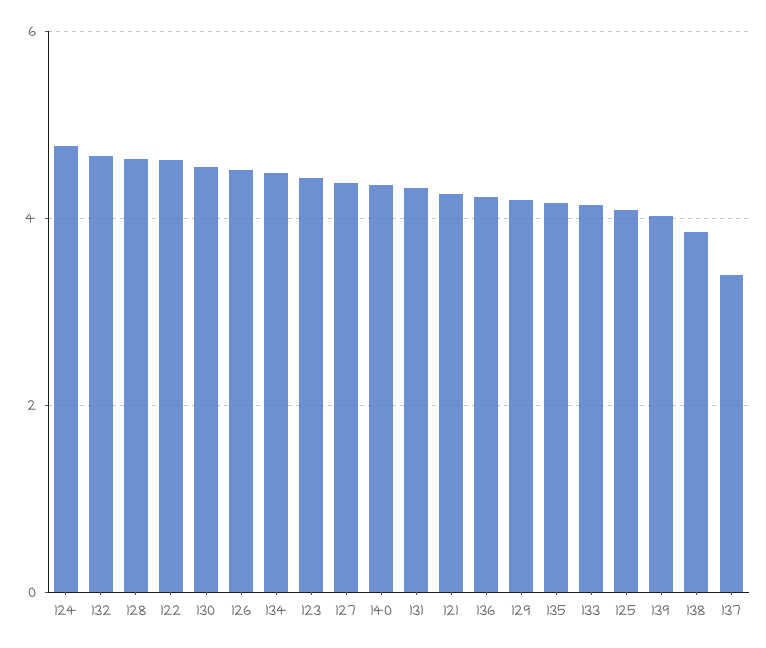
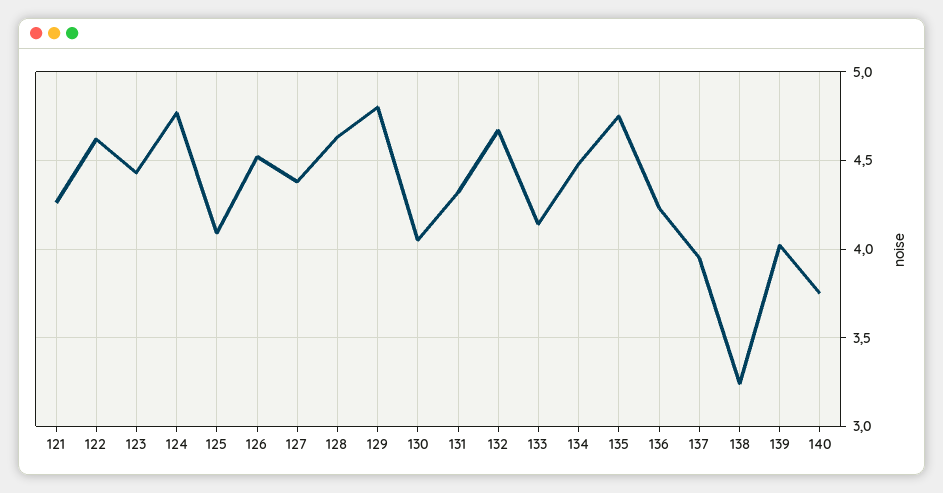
130: 4.6 -> 4.05
140: 4.4 -> 3.75
129: 4.2 -> 4.8
135: 4.2 -> 4.75
138: 3.8 -> 3.25
137: 3.4 -> 3.95

